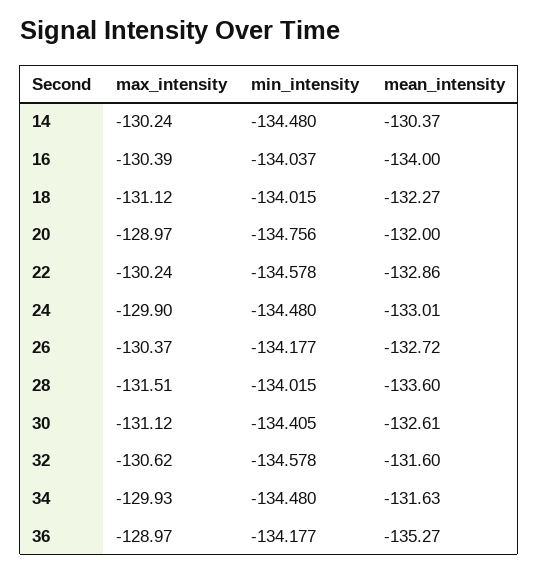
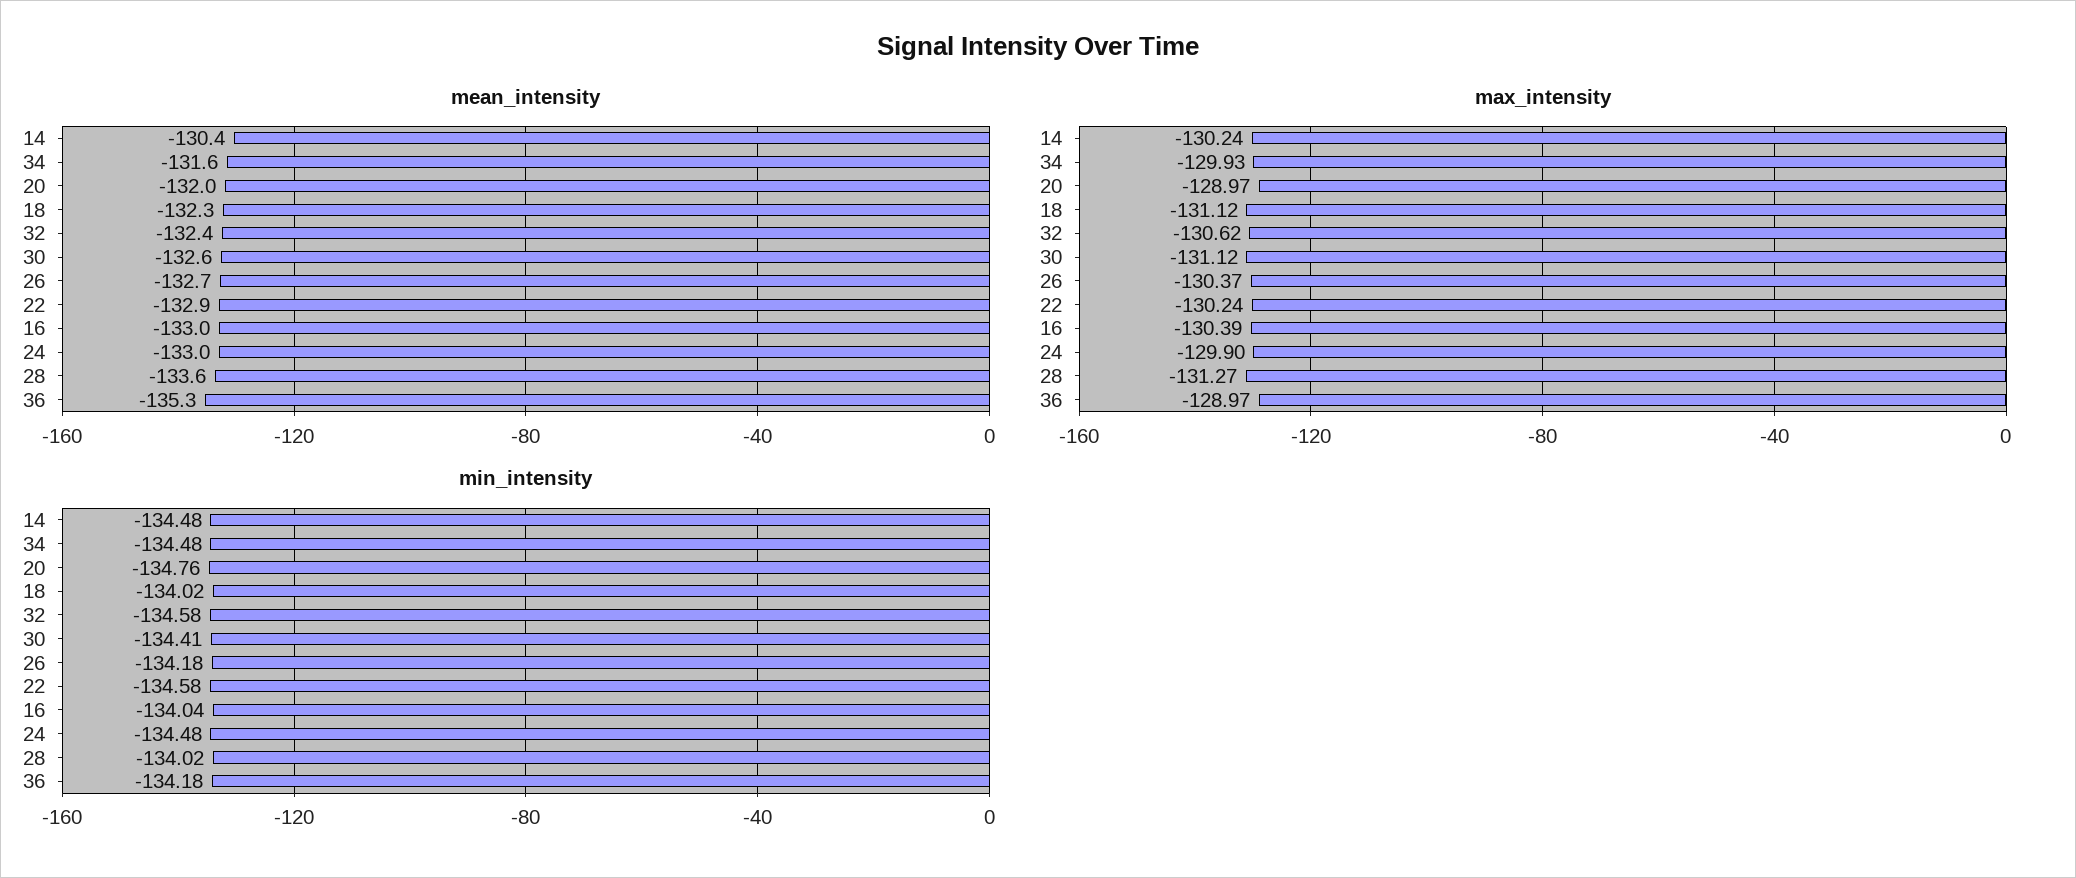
mean_intensity, 16: -134 -> -133
max_intensity, 28: -131.51 -> -131.27
mean_intensity, 32: -131.6 -> -132.4

